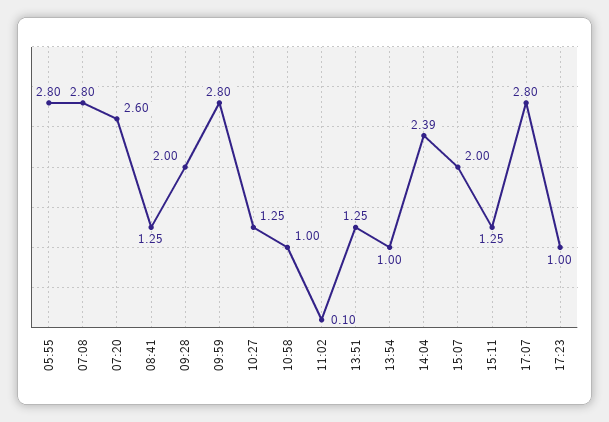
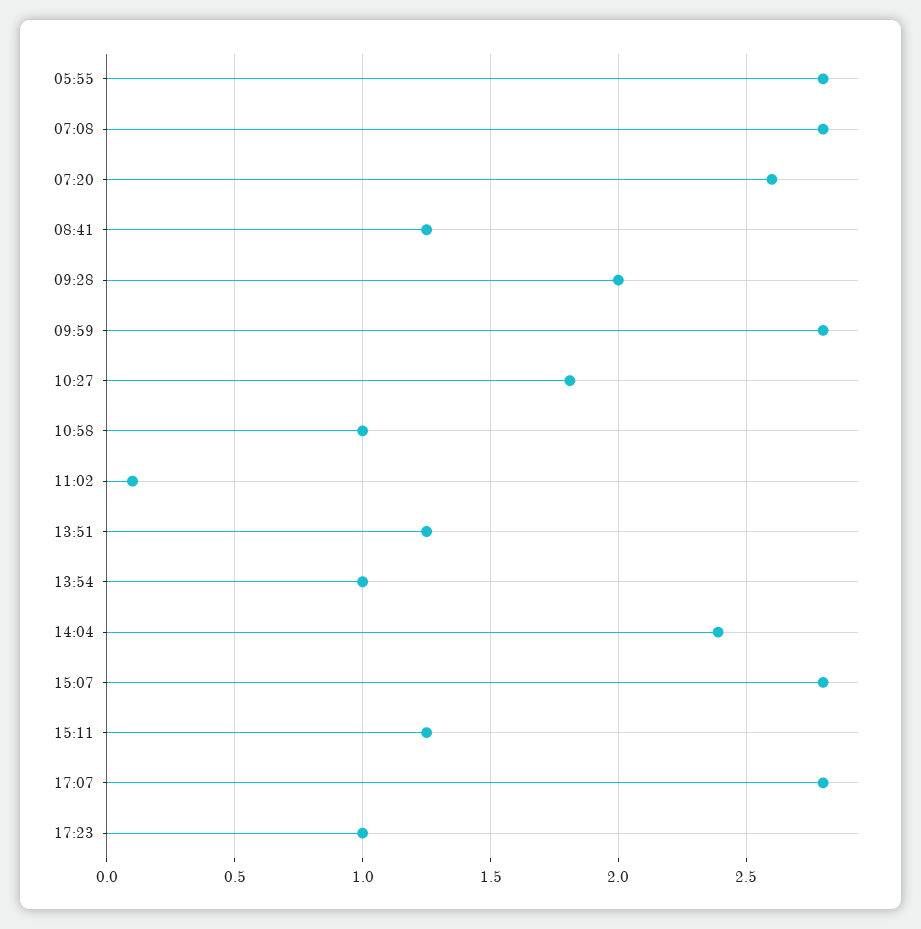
10:27: 1.25 -> 1.8
15:07: 2 -> 2.8

